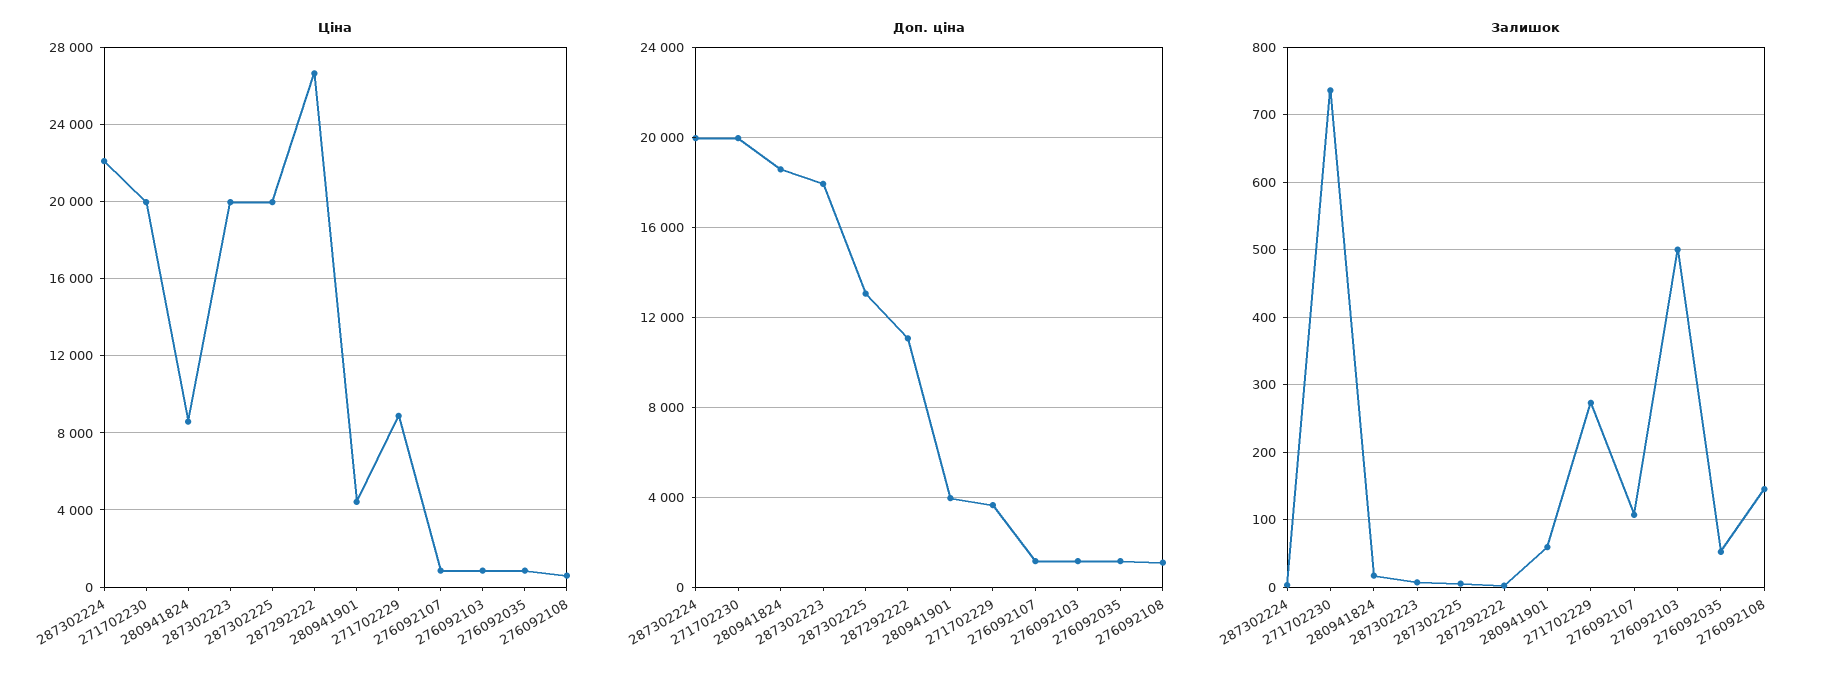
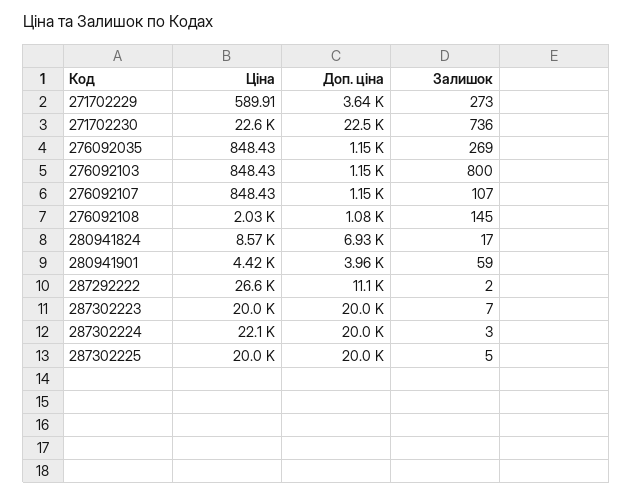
Ціна, 271702230: 20000 -> 22600
Ціна, 271702229: 9000 -> 589.91
Ціна, 276092108: 500 -> 2030
Доп. ціна, 271702230: 20000 -> 22500
Доп. ціна, 280941824: 18500 -> 6930
Доп. ціна, 287302223: 18000 -> 20000
Доп. ціна, 287302225: 13000 -> 20000
Залишок, 276092103: 500 -> 800
Залишок, 276092035: 50 -> 269

